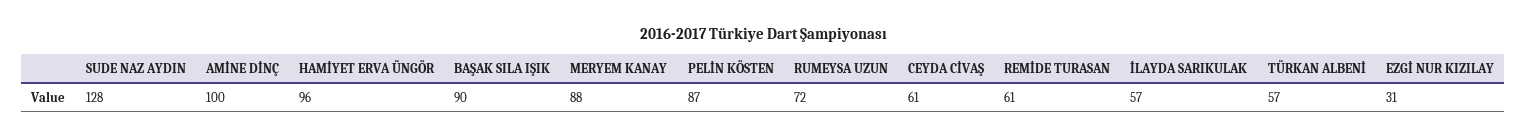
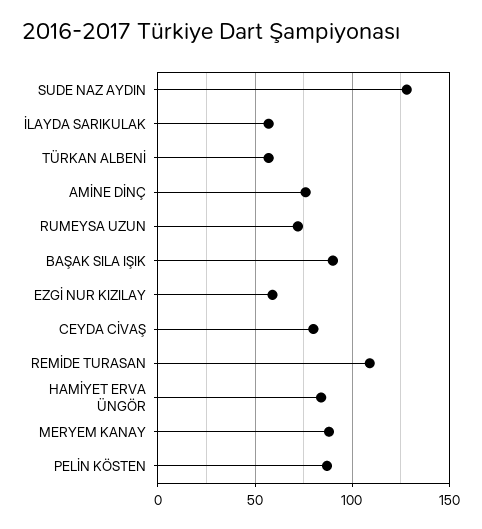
AMİNE DİNÇ: 100 -> 75
HAMİYET ERVA ÜNGÖR: 96 -> 85
CEYDA CİVAŞ: 61 -> 80
REMİDE TURASAN: 61 -> 110
EZGİ NUR KIZILAY: 31 -> 60

